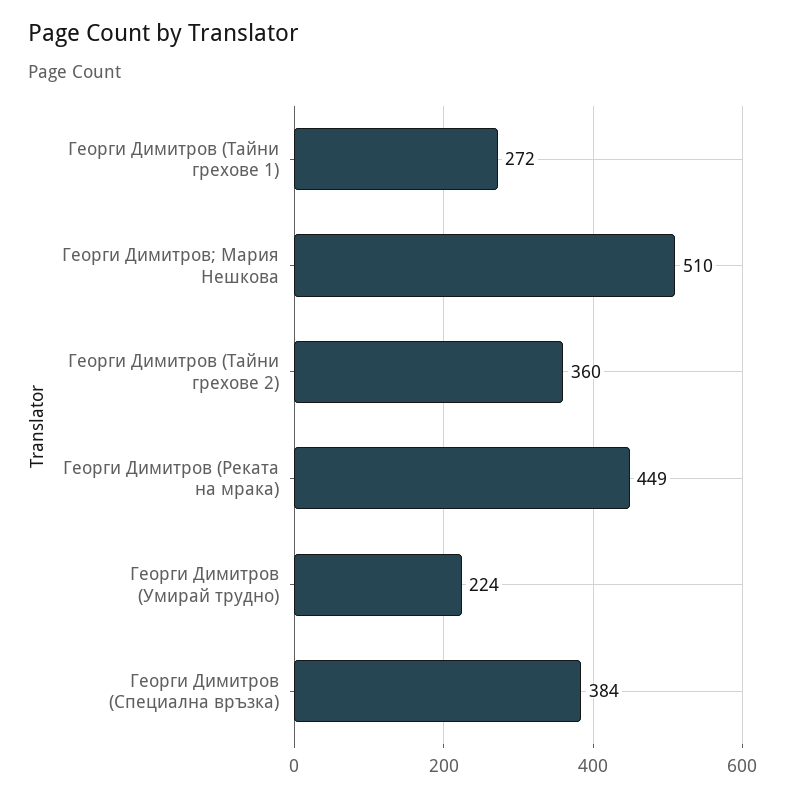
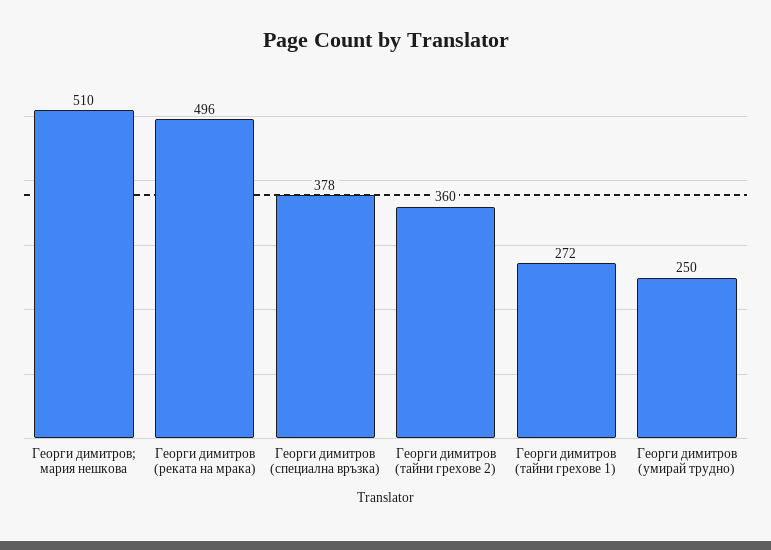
Георги Димитров (Реката на мрака): 449 -> 496
Георги Димитров (Умирай трудно): 224 -> 250
Георги Димитров (Специална връзка): 384 -> 378

